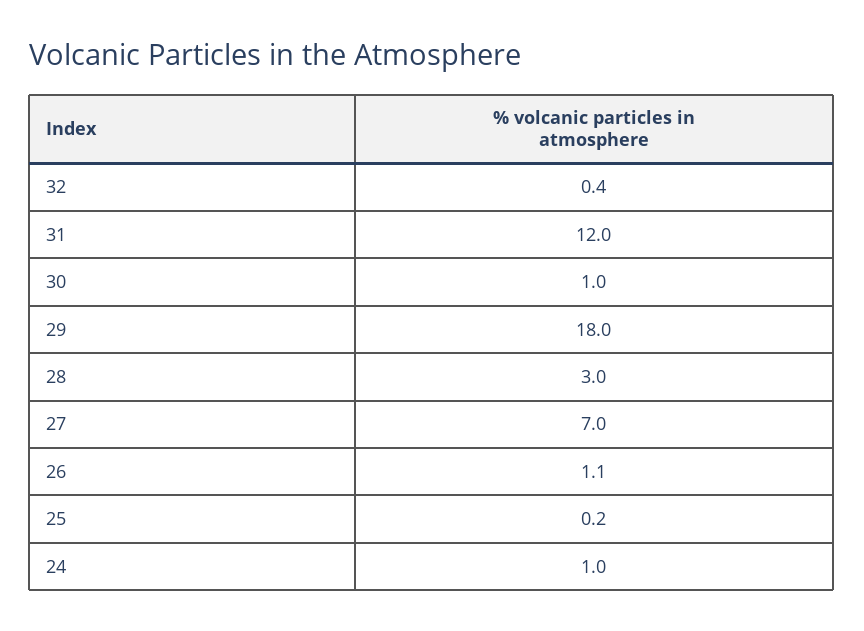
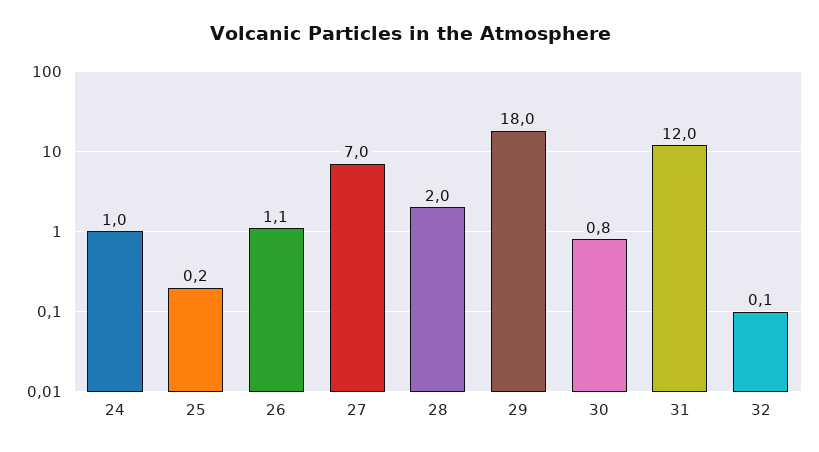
32: 0.4 -> 0.1
30: 1 -> 0.8
28: 3 -> 2

